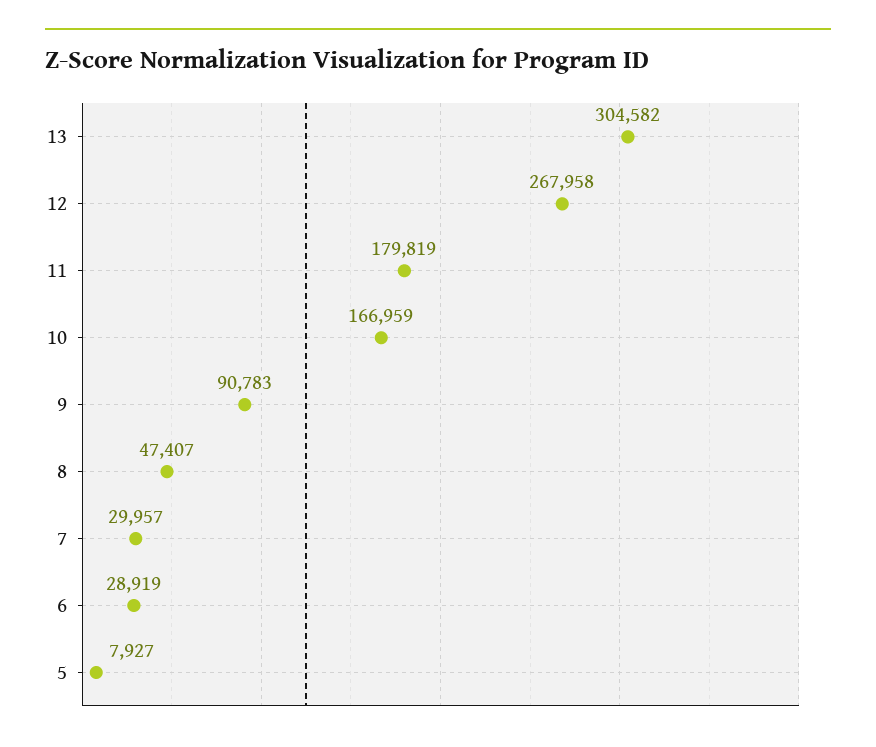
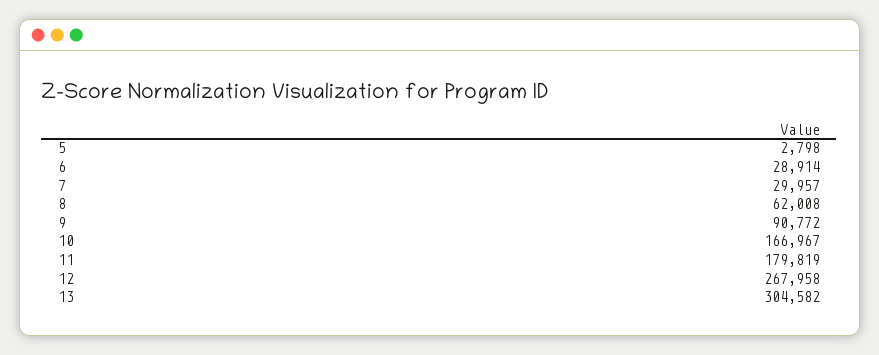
10: 166959 -> 166967
9: 90783 -> 90772
8: 47407 -> 62008
6: 28919 -> 28914
5: 7927 -> 2798

